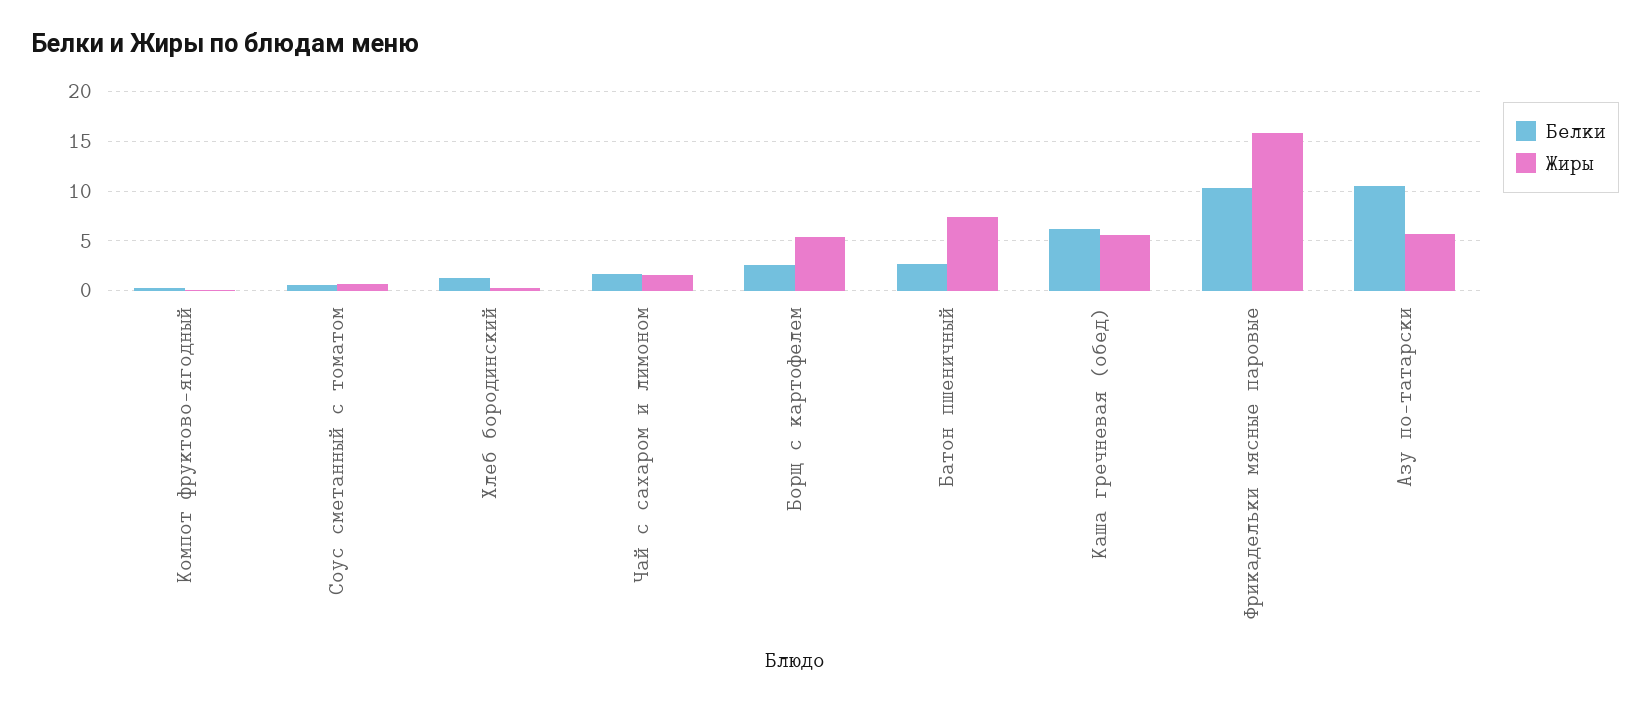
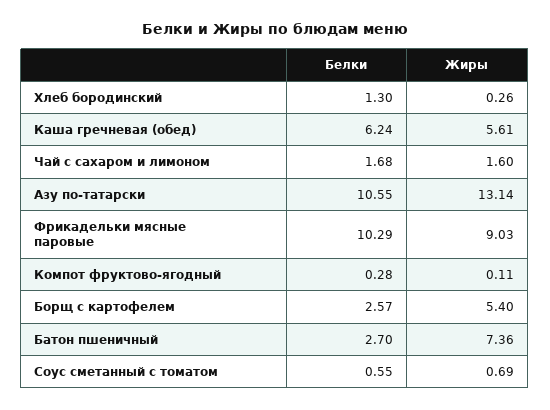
Жиры, Фрикадельки мясные паровые: 16 -> 9.03
Жиры, Азу по-татарски: 6 -> 13.14

